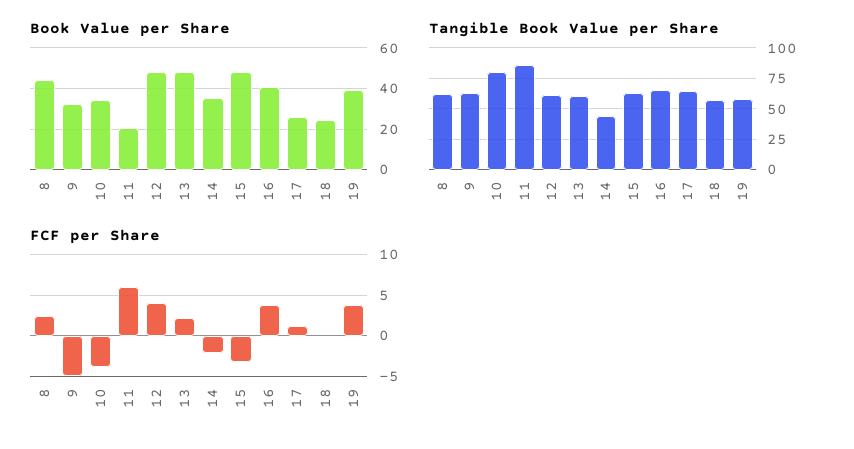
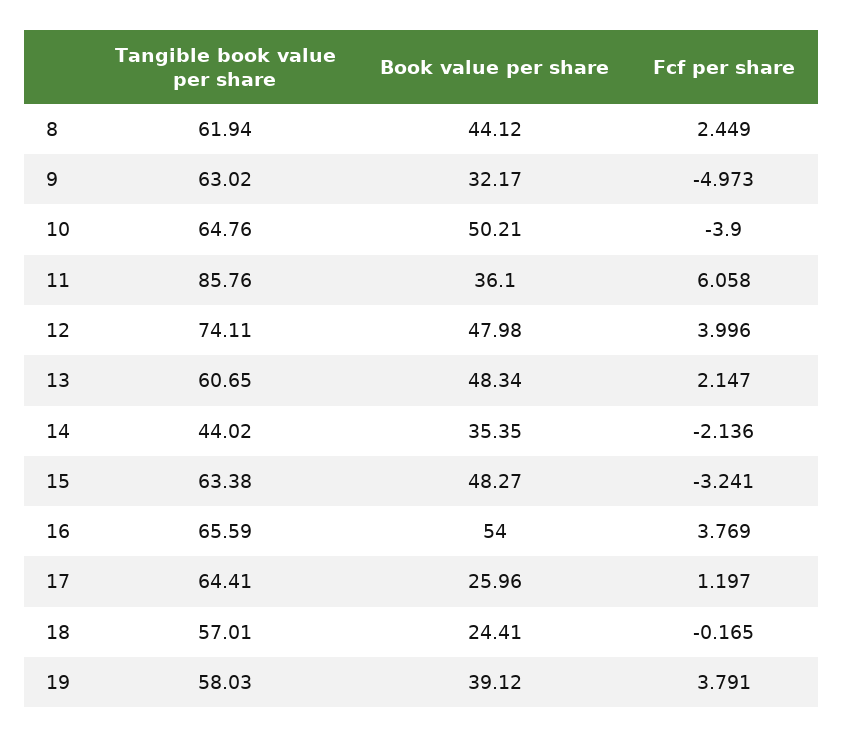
Book Value per Share, 10: 35 -> 50.21
Book Value per Share, 11: 20 -> 36.1
Book Value per Share, 16: 40 -> 54
Tangible Book Value per Share, 10: 80 -> 64.76
Tangible Book Value per Share, 12: 60 -> 74.11

